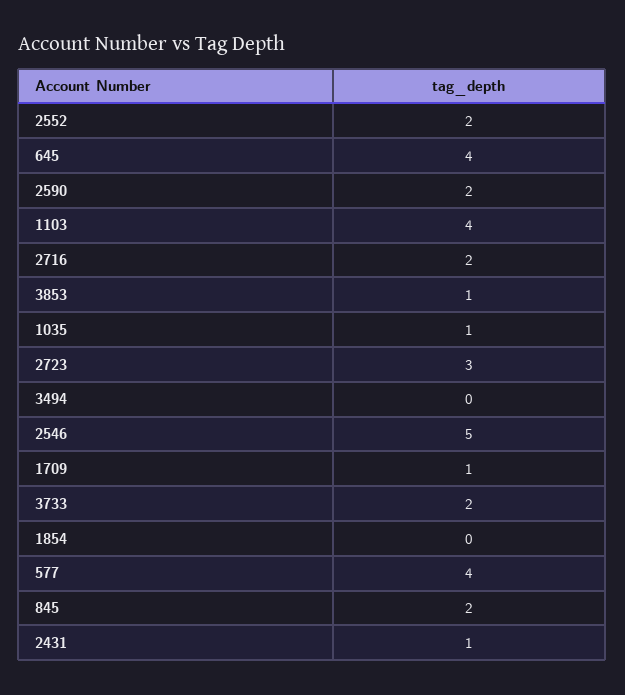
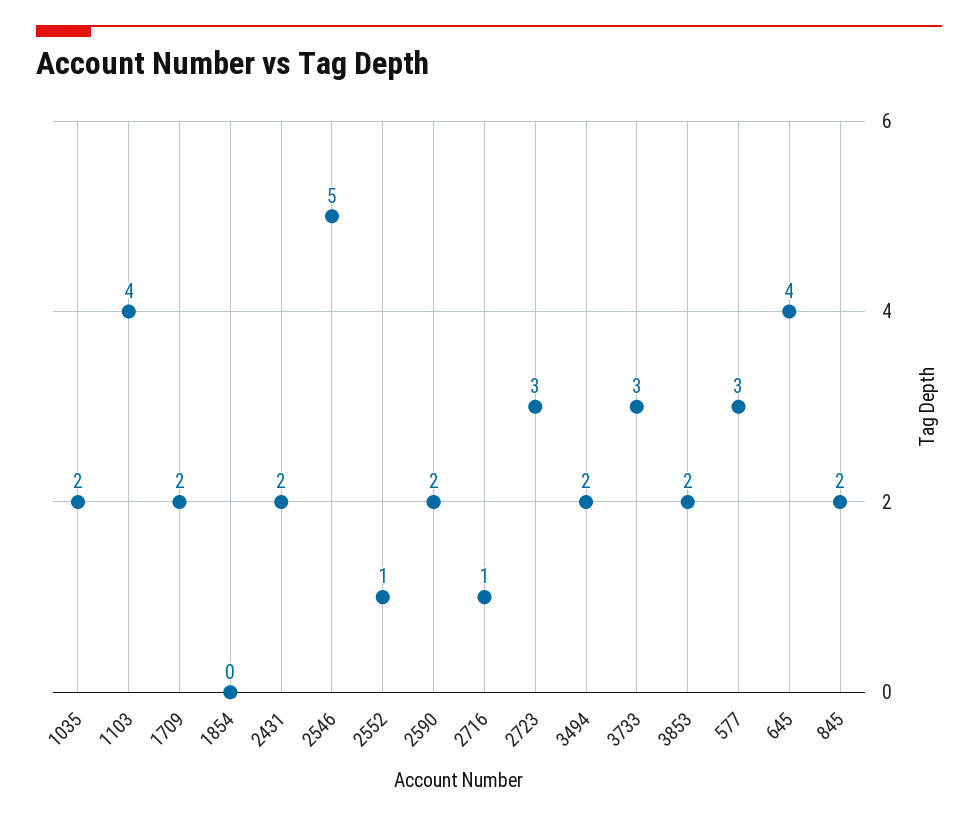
2552: 2 -> 1
2716: 2 -> 1
3853: 1 -> 2
1035: 1 -> 2
3494: 0 -> 2
1709: 1 -> 2
3733: 2 -> 3
577: 4 -> 3
2431: 1 -> 2

